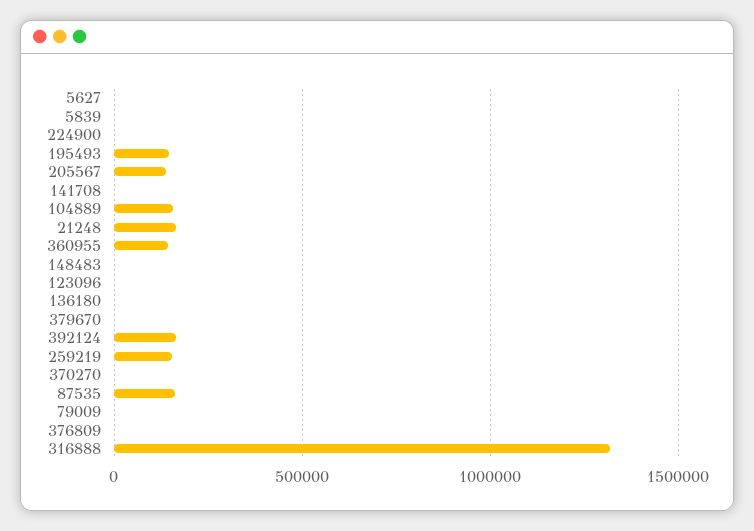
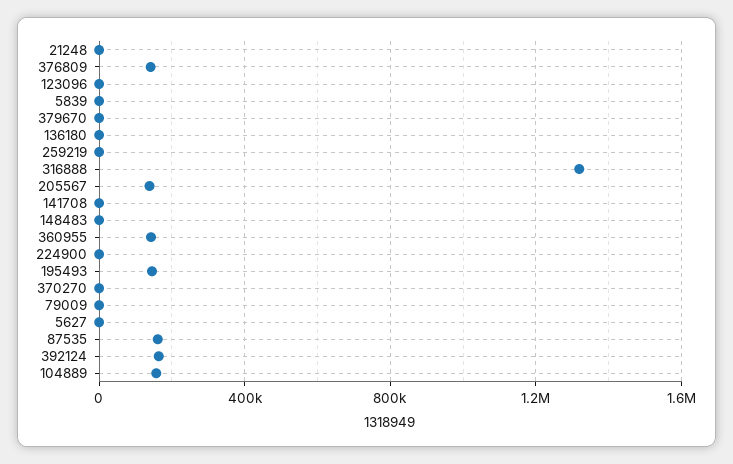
21248: 150000 -> 0
259219: 150000 -> 0
376809: 0 -> 150000

